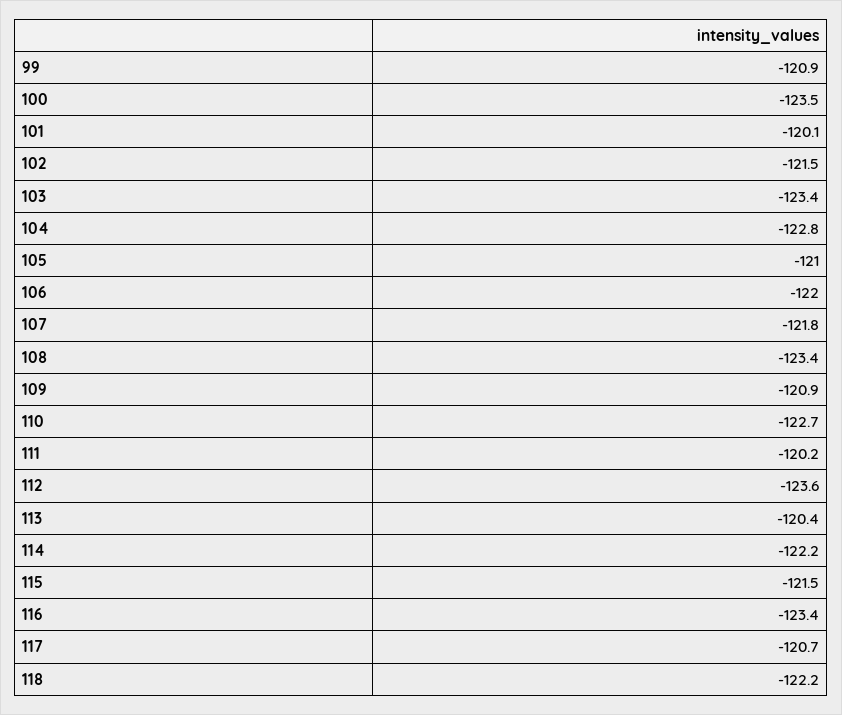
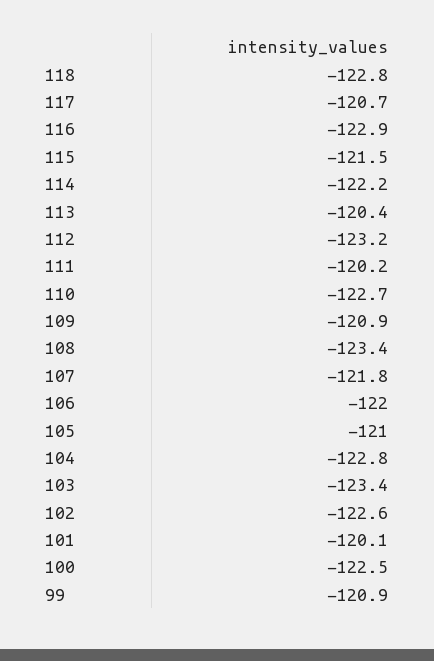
100: -123.5 -> -122.5
102: -121.5 -> -122.6
112: -123.6 -> -123.2
116: -123.4 -> -122.9
118: -122.2 -> -122.8

